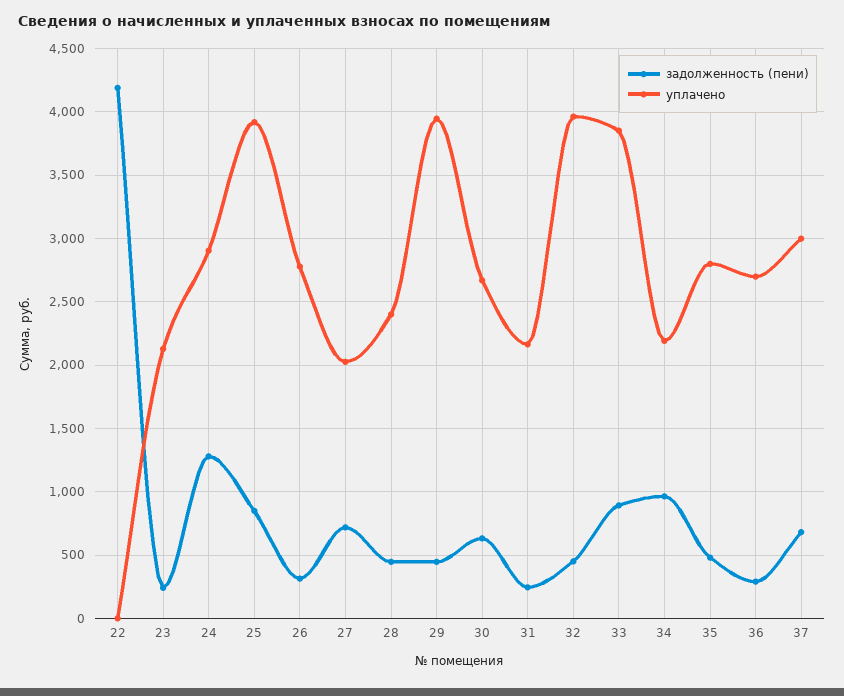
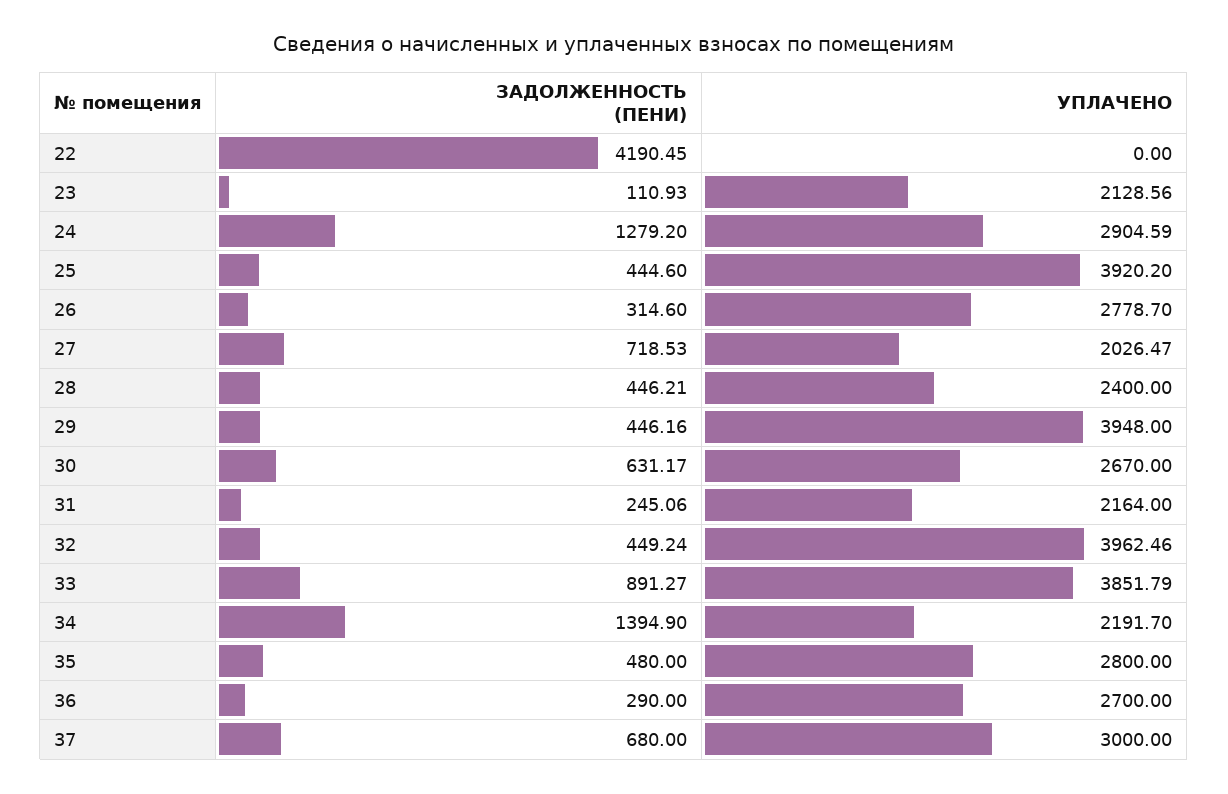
задолженность (пени), 23: 250 -> 110.93
задолженность (пени), 25: 850 -> 444.6
задолженность (пени), 34: 950 -> 1394.9

